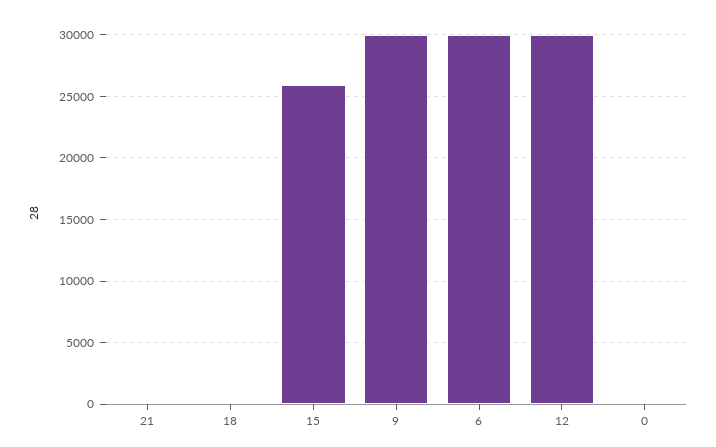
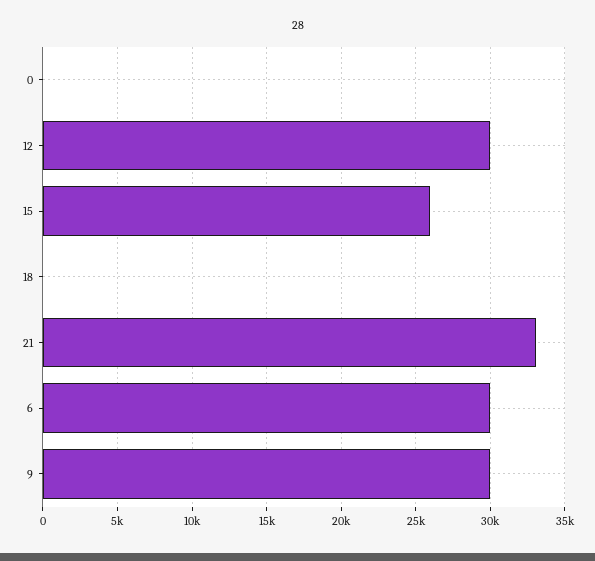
21: 0 -> 33000

